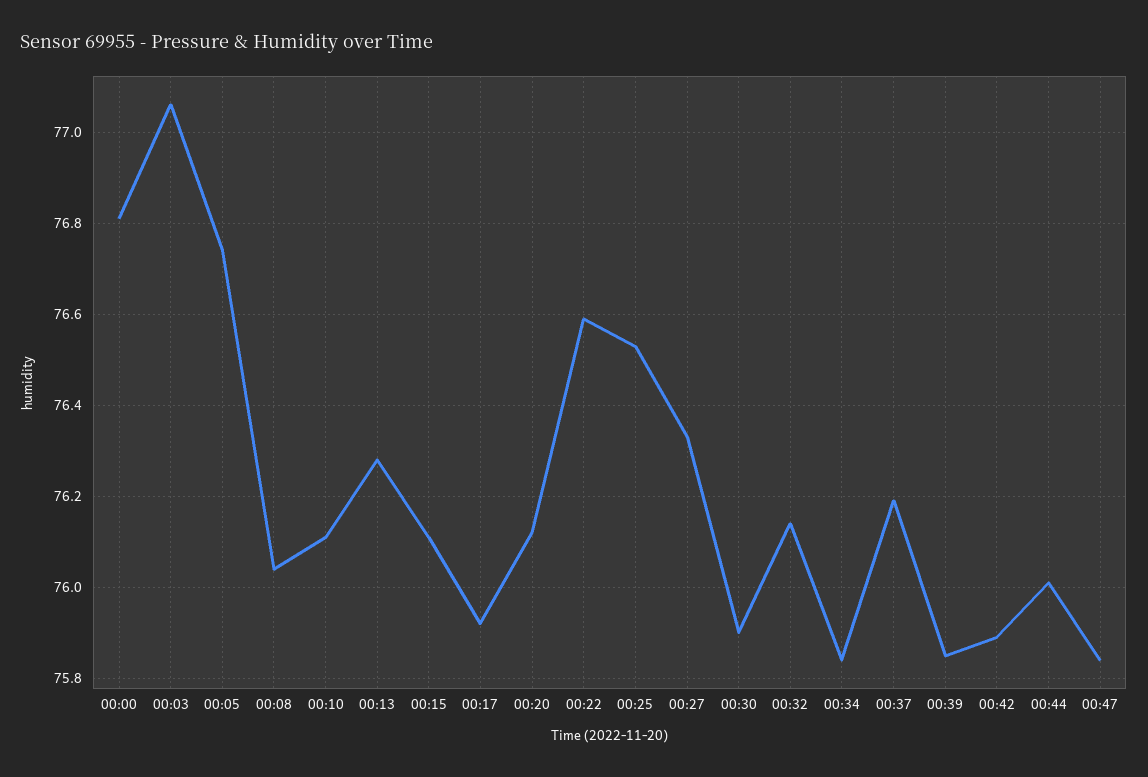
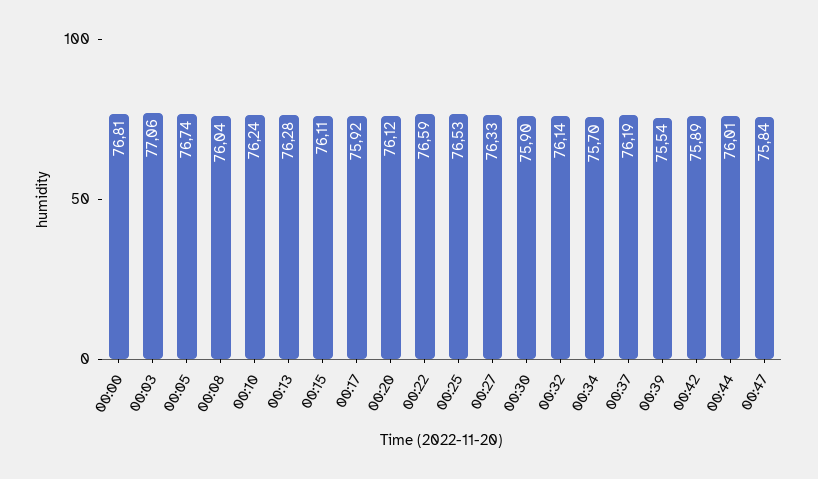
00:10: 76.1 -> 76.24
00:34: 75.85 -> 75.7
00:39: 75.85 -> 75.54

